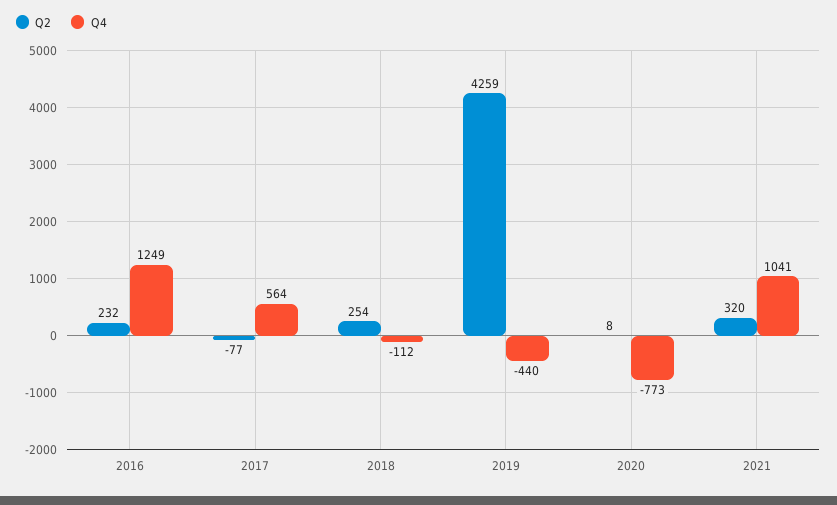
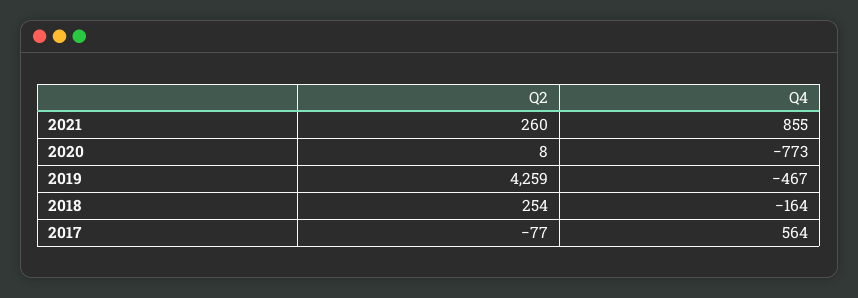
Q2, 2016: 232 -> none
Q4, 2016: 1249 -> none
Q4, 2018: -112 -> -164
Q4, 2019: -440 -> -467
Q2, 2021: 320 -> 260
Q4, 2021: 1041 -> 855

